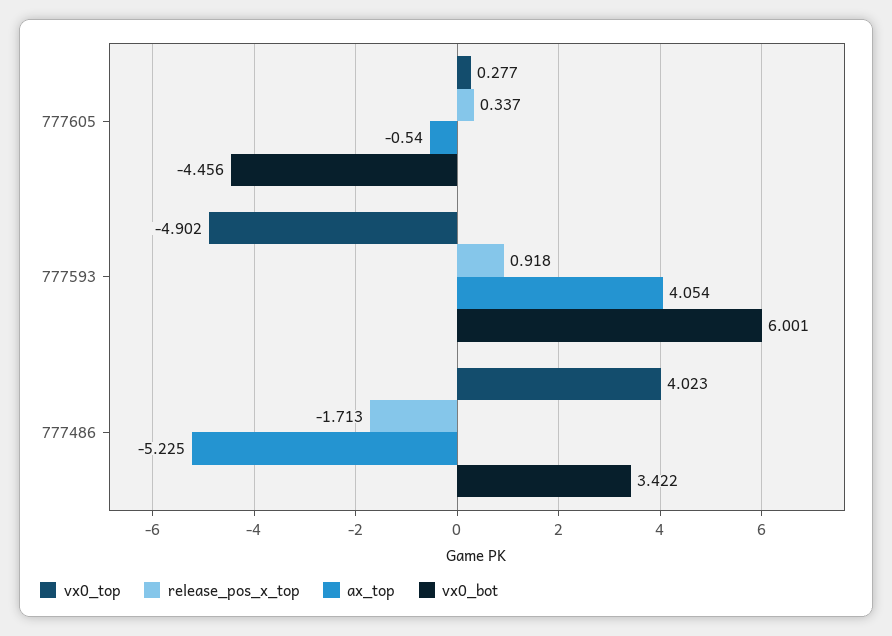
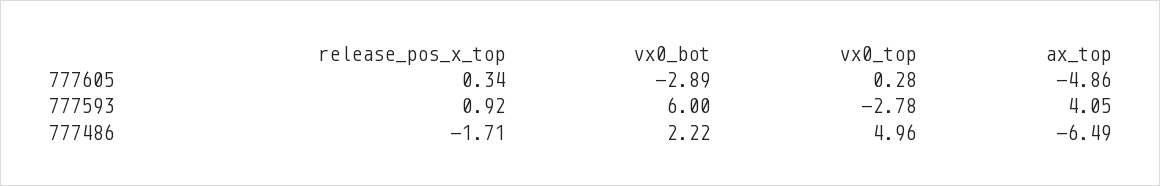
ax_top, 777605: -0.54 -> -4.86
vx0_bot, 777605: -4.456 -> -2.89
vx0_top, 777593: -4.902 -> -2.78
vx0_top, 777486: 4.023 -> 4.96
ax_top, 777486: -5.225 -> -6.49
vx0_bot, 777486: 3.422 -> 2.22

